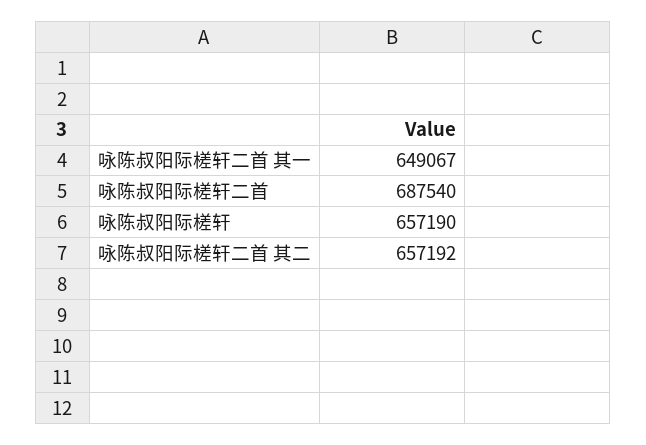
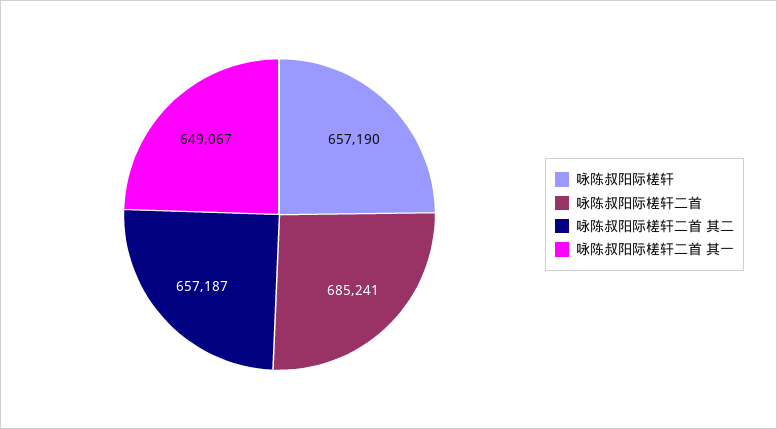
咏陈叔阳际槎轩二首: 687540 -> 685241
咏陈叔阳际槎轩二首 其二: 657192 -> 657187

